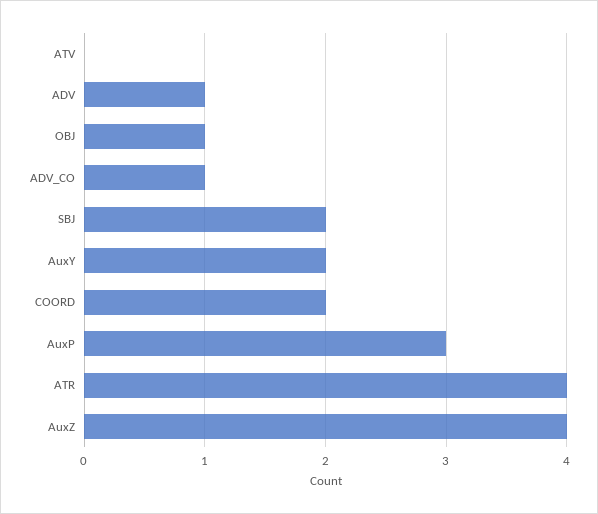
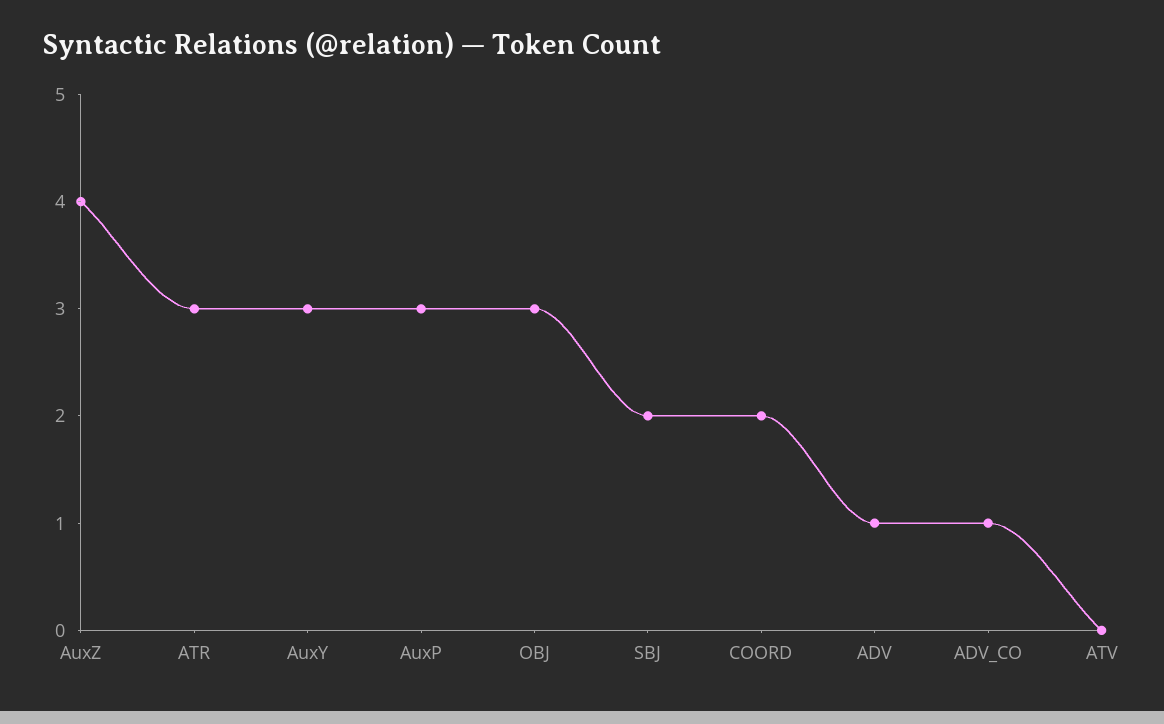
OBJ: 1 -> 3
AuxY: 2 -> 3
ATR: 4 -> 3

